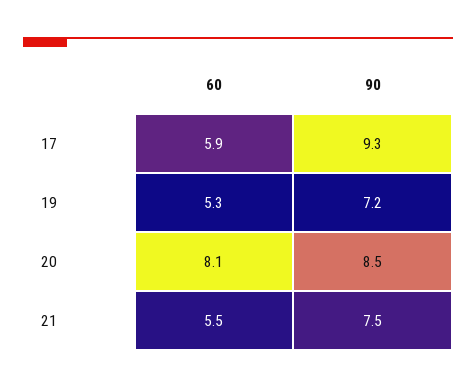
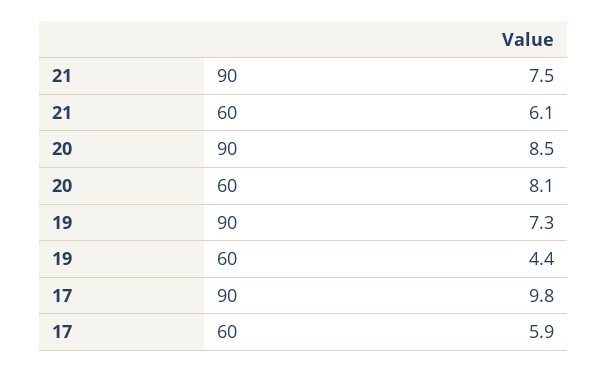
90, 17: 9.3 -> 9.8
60, 19: 5.3 -> 4.4
90, 19: 7.2 -> 7.3
60, 21: 5.5 -> 6.1

